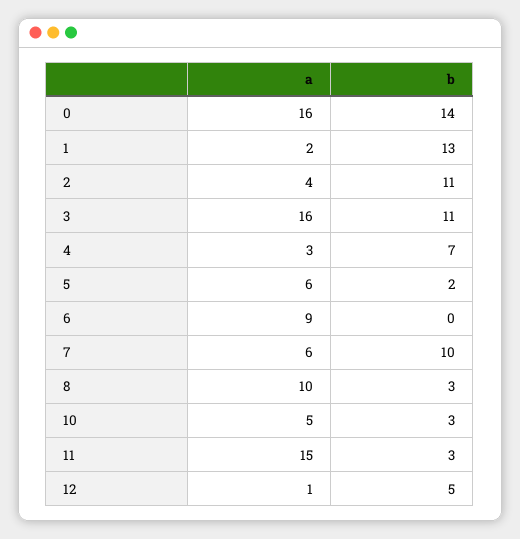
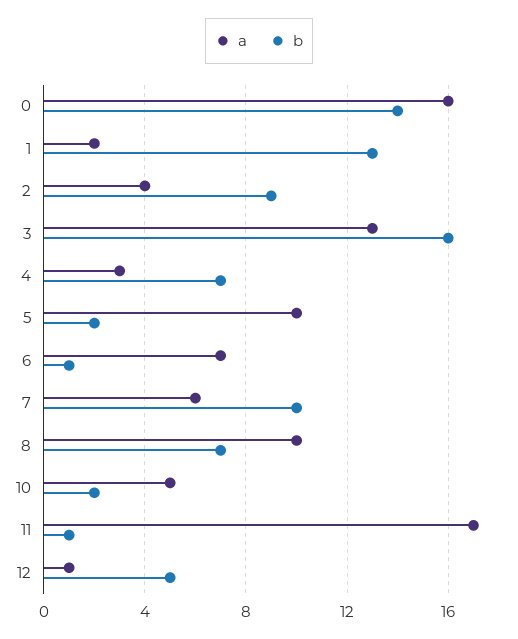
b, 2: 11 -> 9
a, 3: 16 -> 13
b, 3: 11 -> 16
a, 5: 6 -> 10
a, 6: 9 -> 7
b, 6: 0 -> 1
b, 8: 3 -> 7
b, 10: 3 -> 2
a, 11: 15 -> 17
b, 11: 3 -> 1

